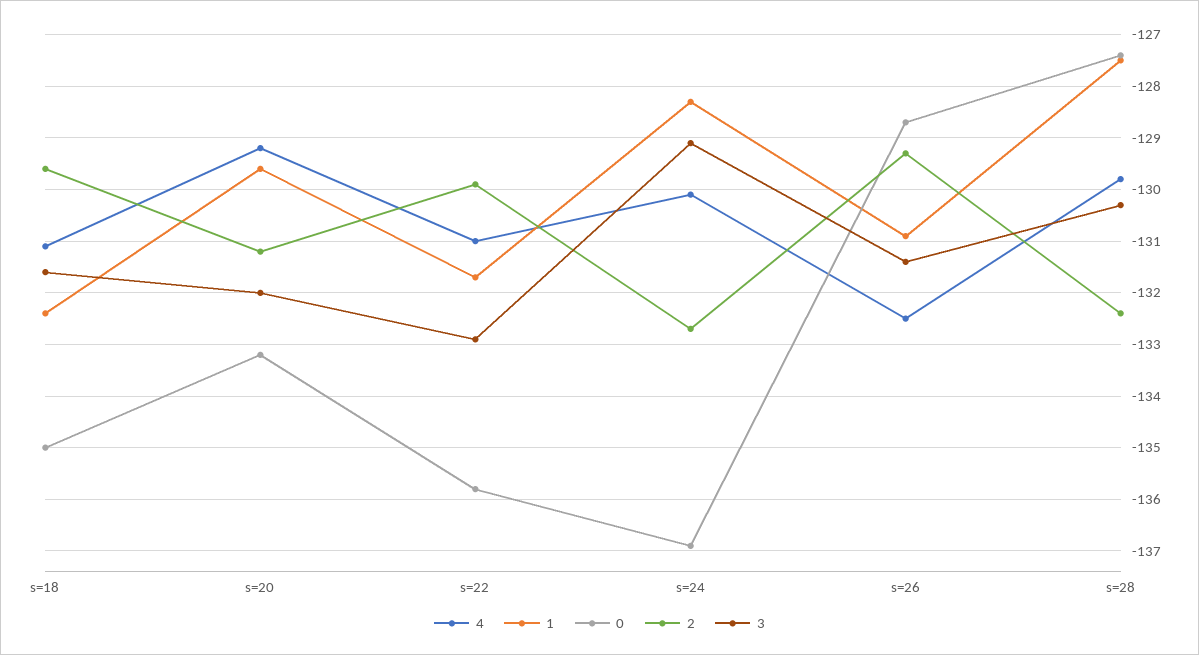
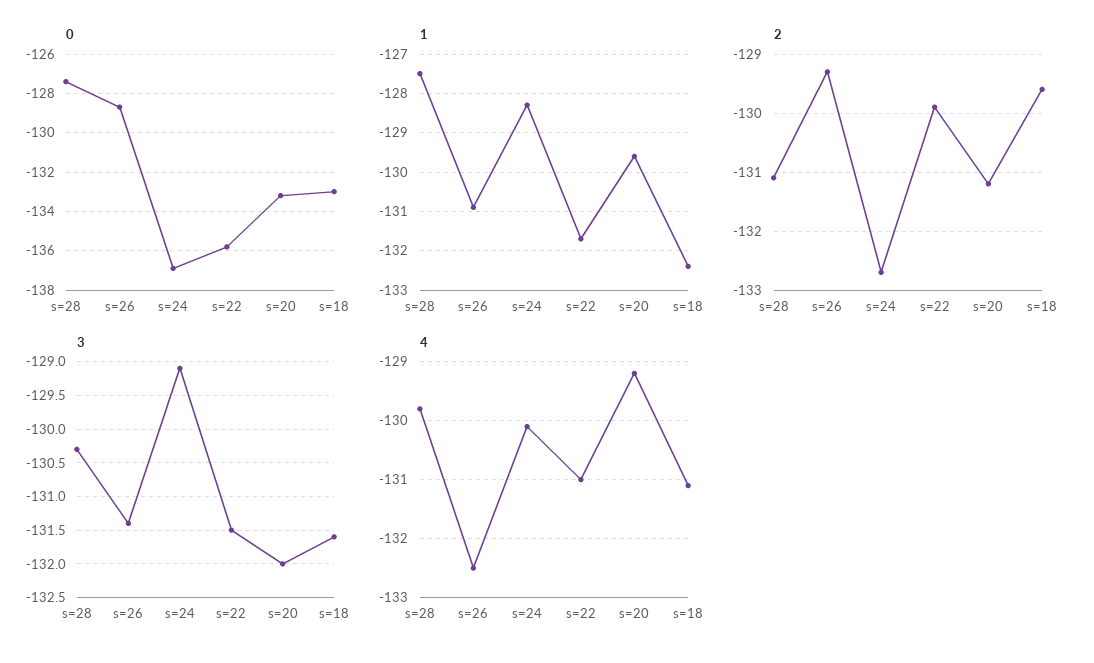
0, s=18: -135 -> -133
3, s=22: -133 -> -131.5
2, s=28: -132.5 -> -131

